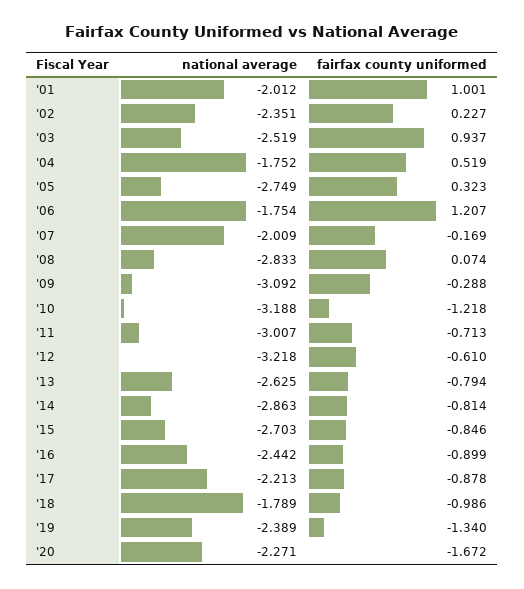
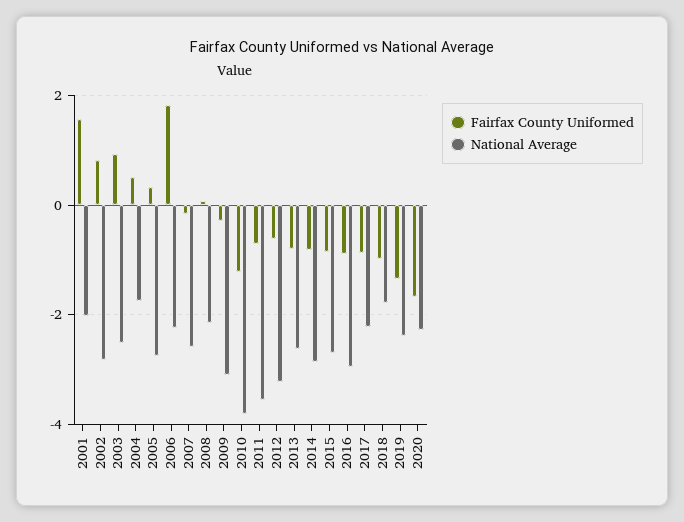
fairfax county uniformed, '01: 1.001 -> 1.6
national average, '02: -2.351 -> -2.8
fairfax county uniformed, '02: 0.227 -> 0.8
national average, '06: -1.754 -> -2.2
fairfax county uniformed, '06: 1.207 -> 1.8
national average, '07: -2.009 -> -2.6
national average, '08: -2.833 -> -2.2
national average, '10: -3.188 -> -3.8
national average, '11: -3.007 -> -3.6
national average, '16: -2.442 -> -3

